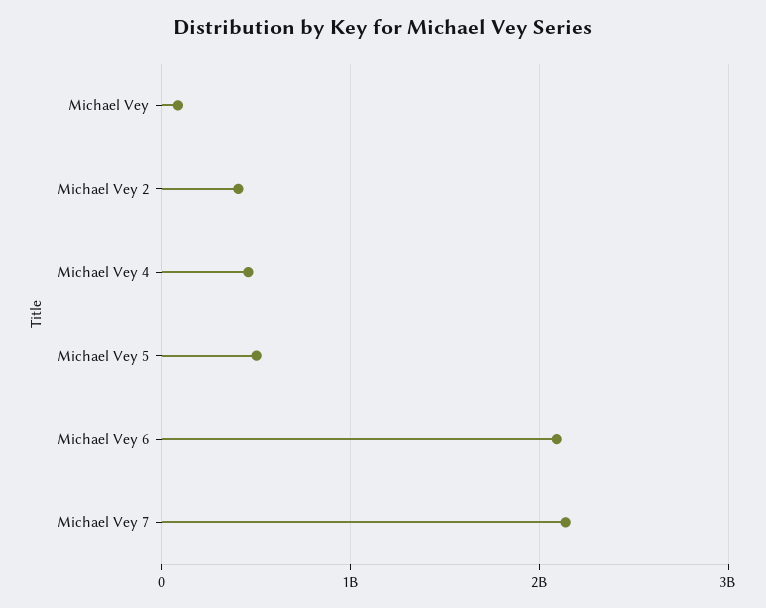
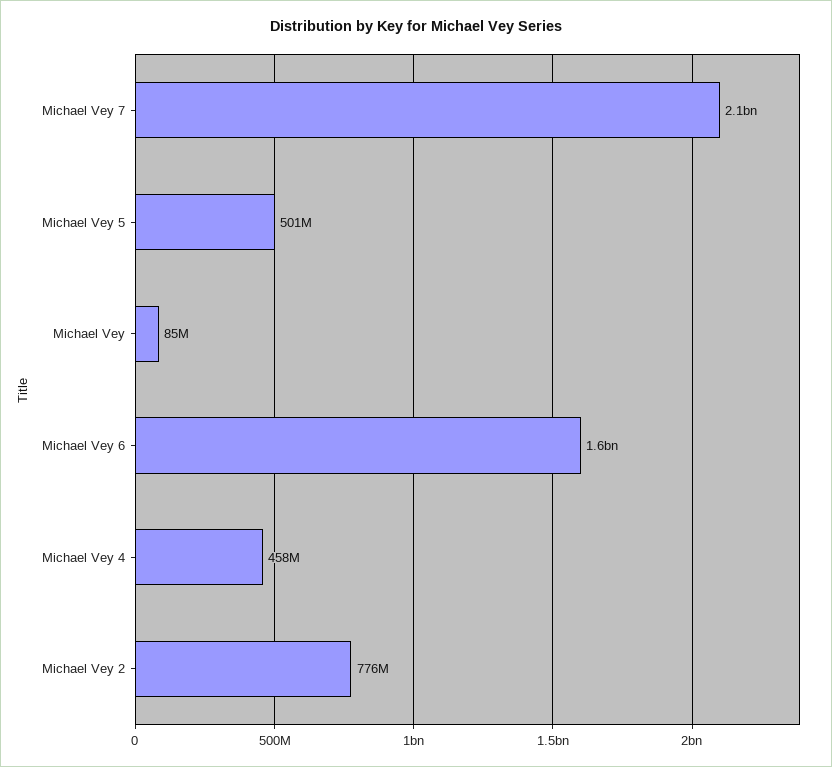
Michael Vey 2: 400000000 -> 776000000
Michael Vey 6: 2100000000 -> 1600000000

